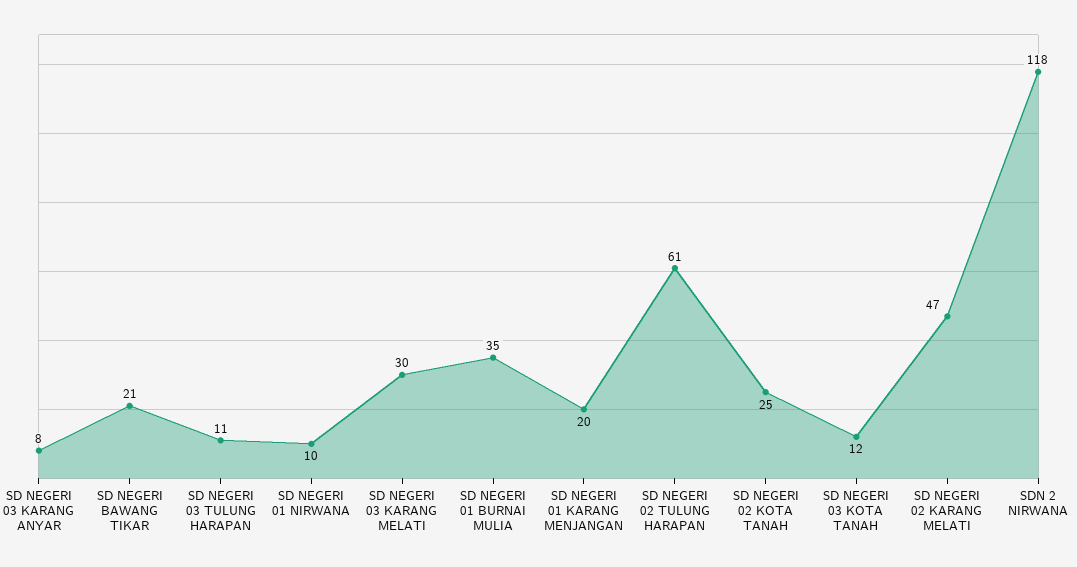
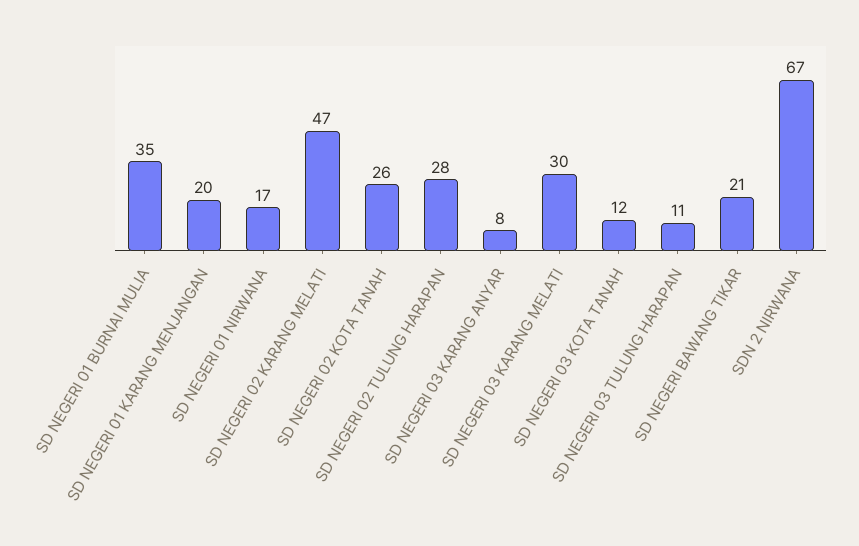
SD NEGERI 01 NIRWANA: 10 -> 17
SD NEGERI 02 TULUNG HARAPAN: 61 -> 28
SD NEGERI 02 KOTA TANAH: 25 -> 26
SDN 2 NIRWANA: 118 -> 67

